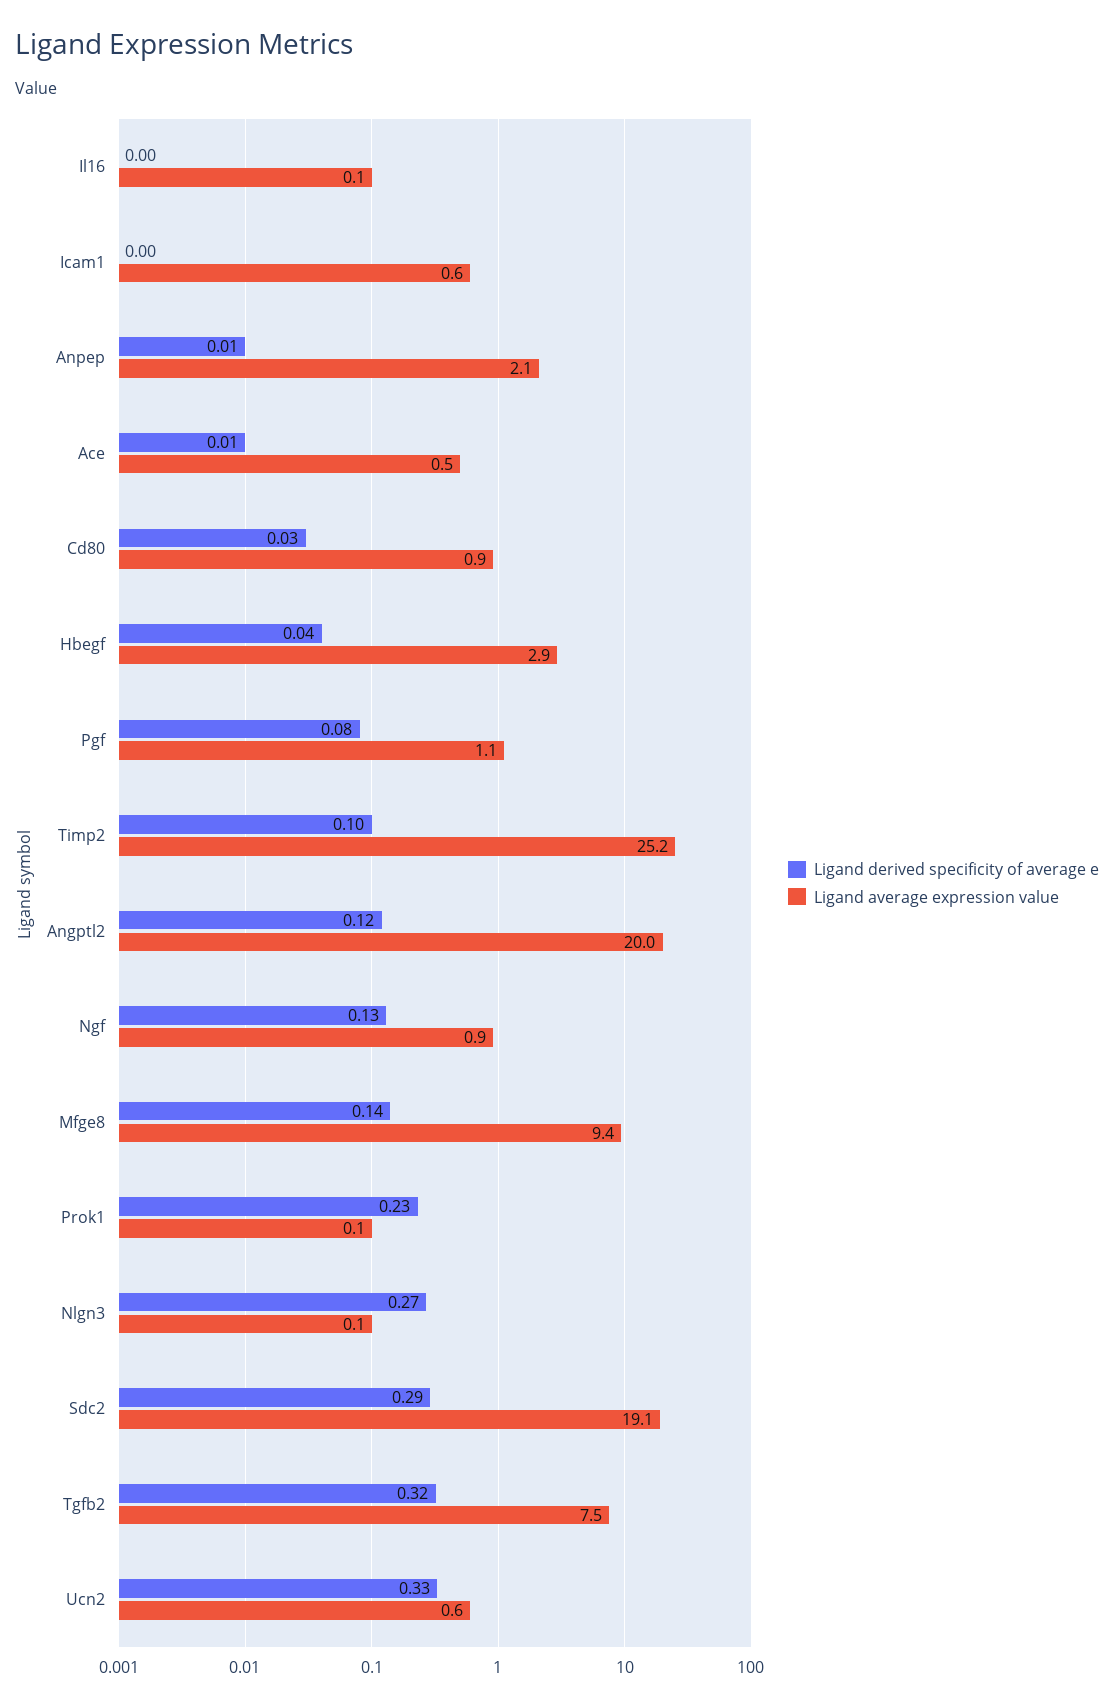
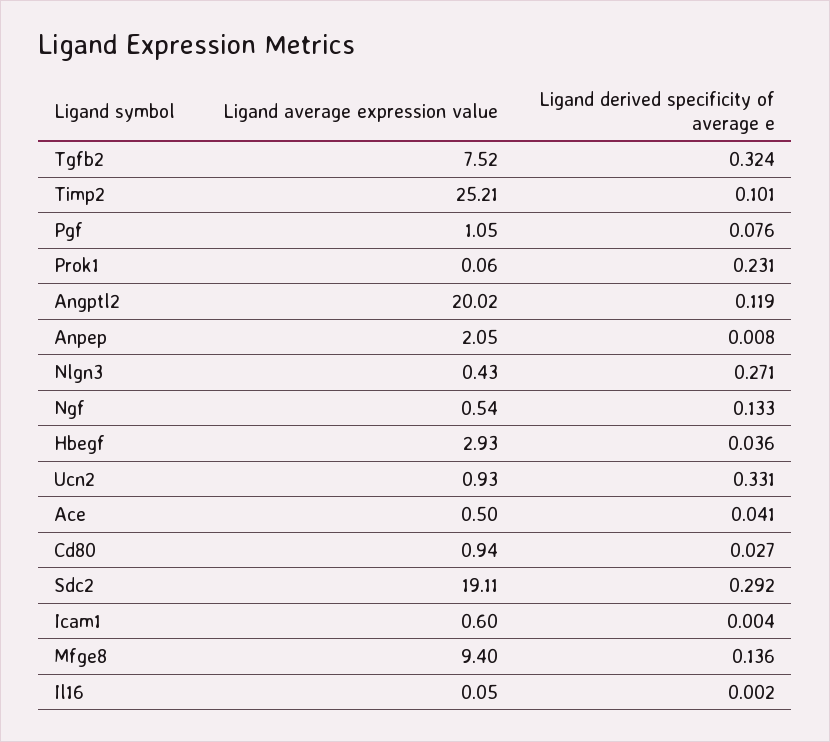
Ligand derived specificity of average e, Ace: 0.01 -> 0.041
Ligand average expression value, Ngf: 0.9 -> 0.54
Ligand average expression value, Nlgn3: 0.1 -> 0.43
Ligand average expression value, Ucn2: 0.6 -> 0.93

